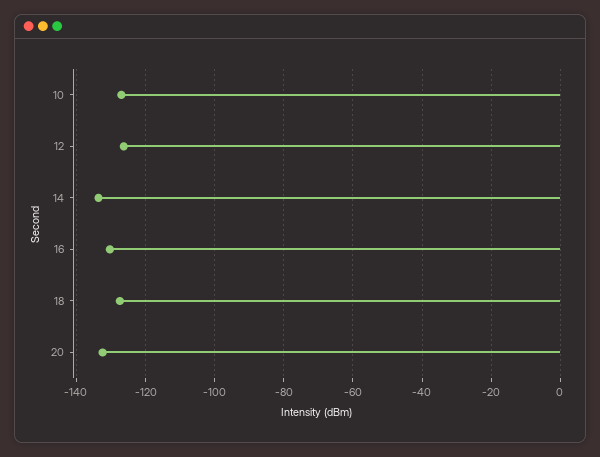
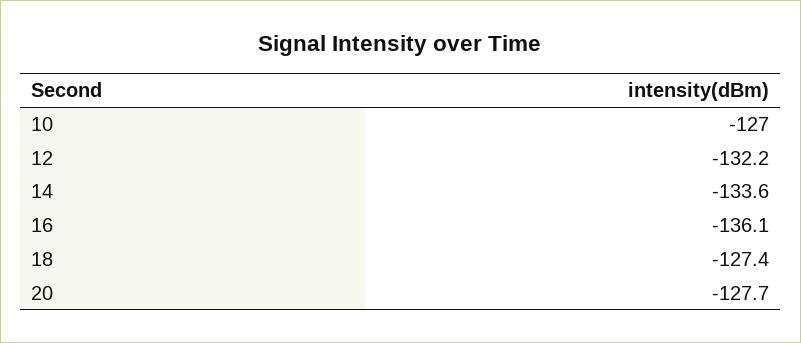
12: -126 -> -132.2
16: -130 -> -136.1
20: -132 -> -127.7

